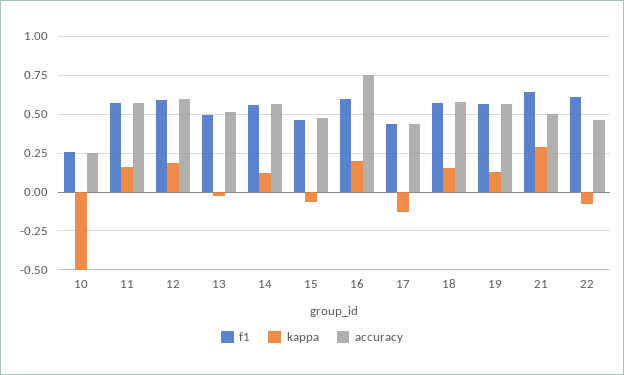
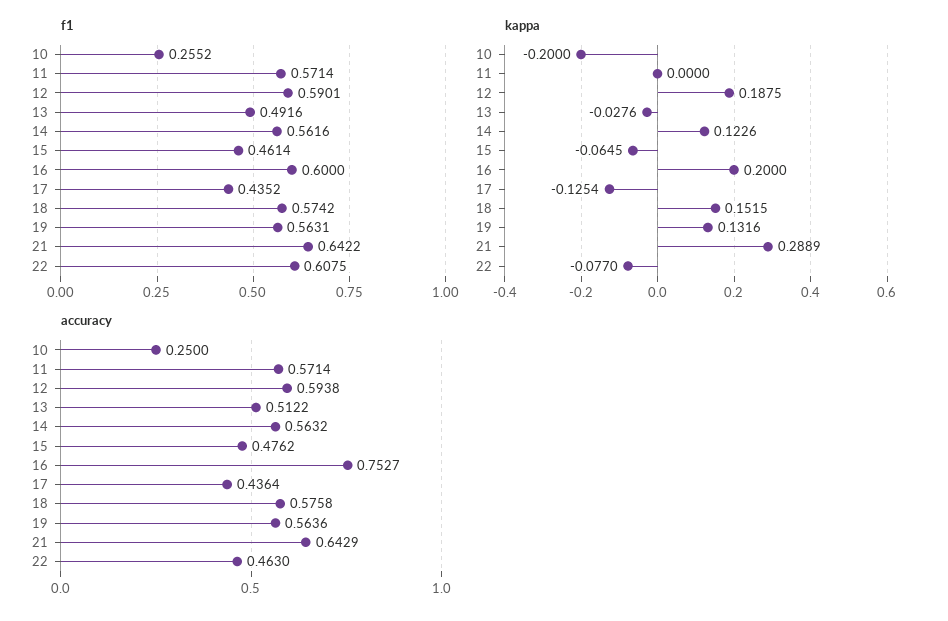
kappa, 10: -0.5 -> -0.2
kappa, 11: 0.15 -> 0
accuracy, 21: 0.5 -> 0.6429

